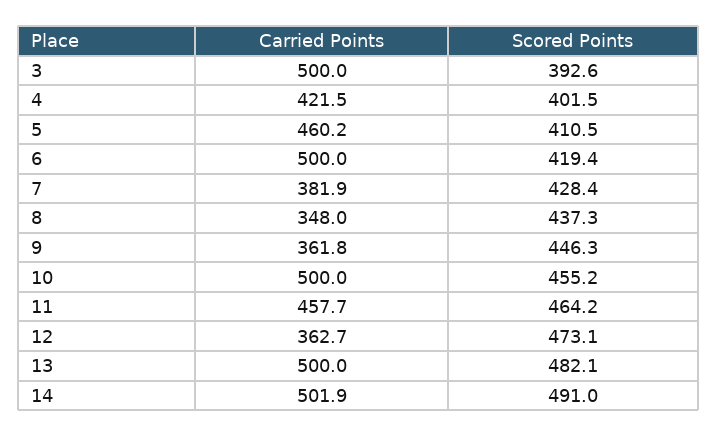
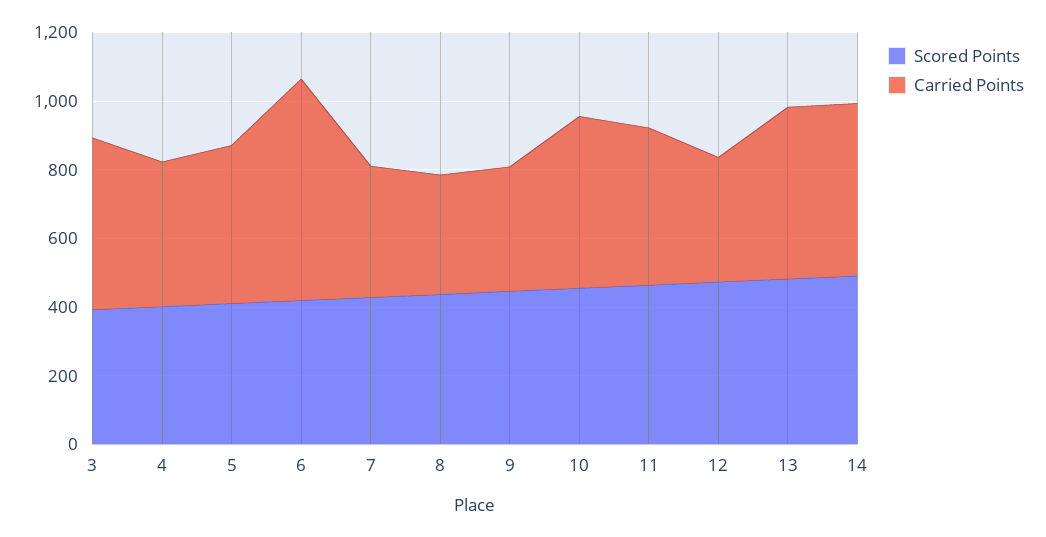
Carried Points, 6: 500 -> 650

